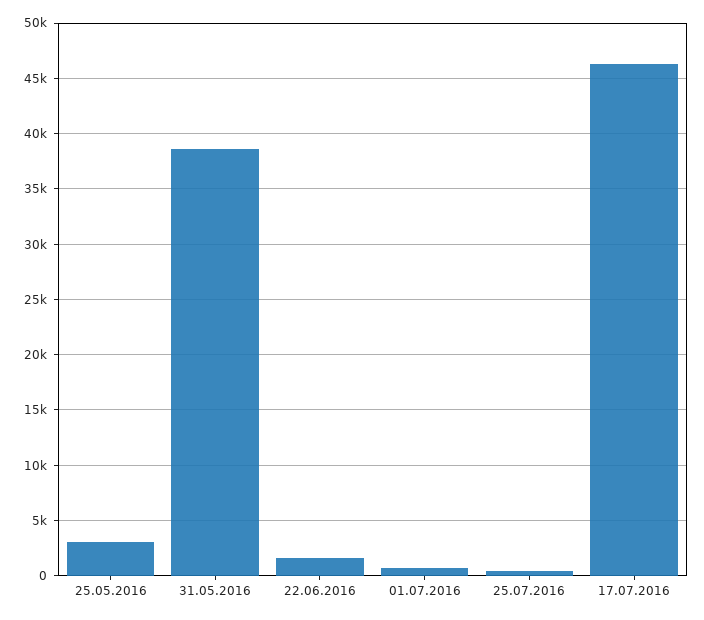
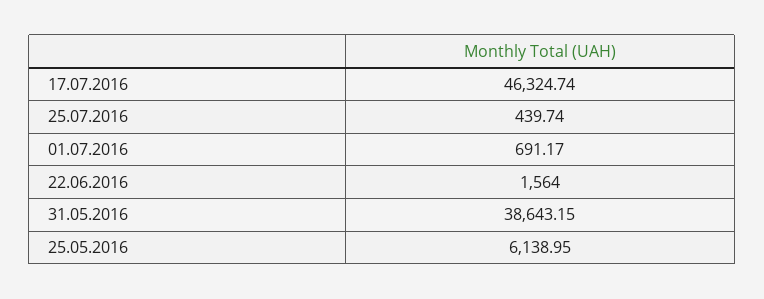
25.05.2016: 3000 -> 6138.95

